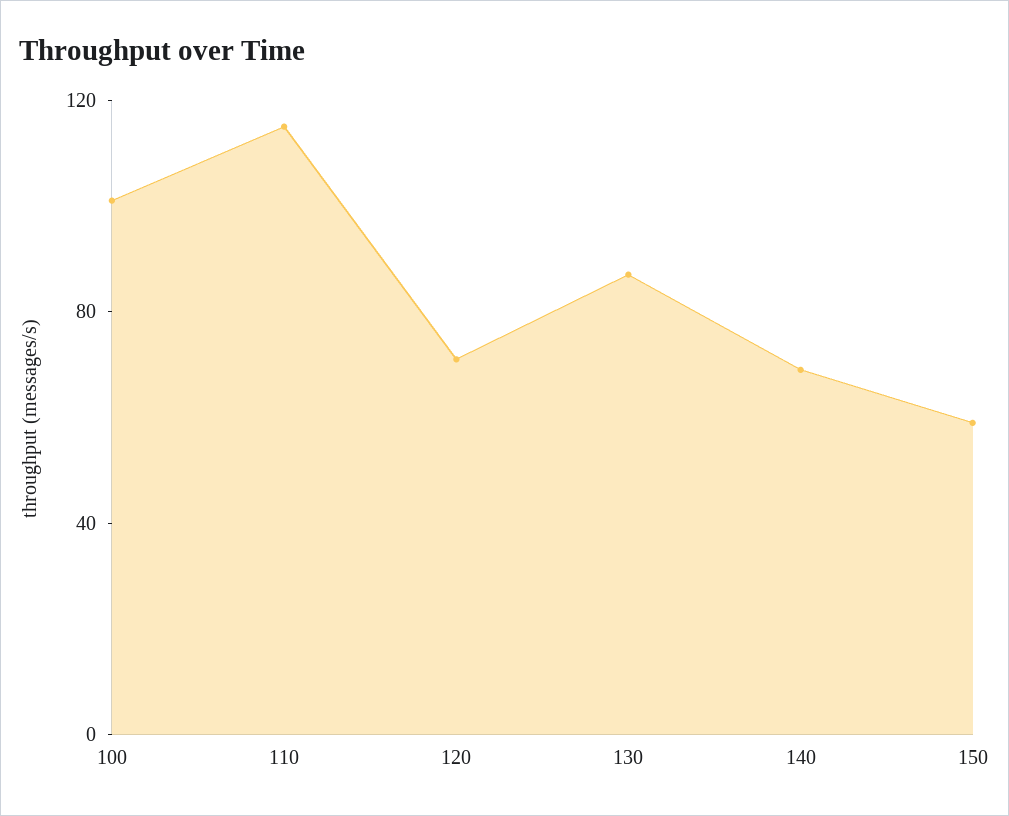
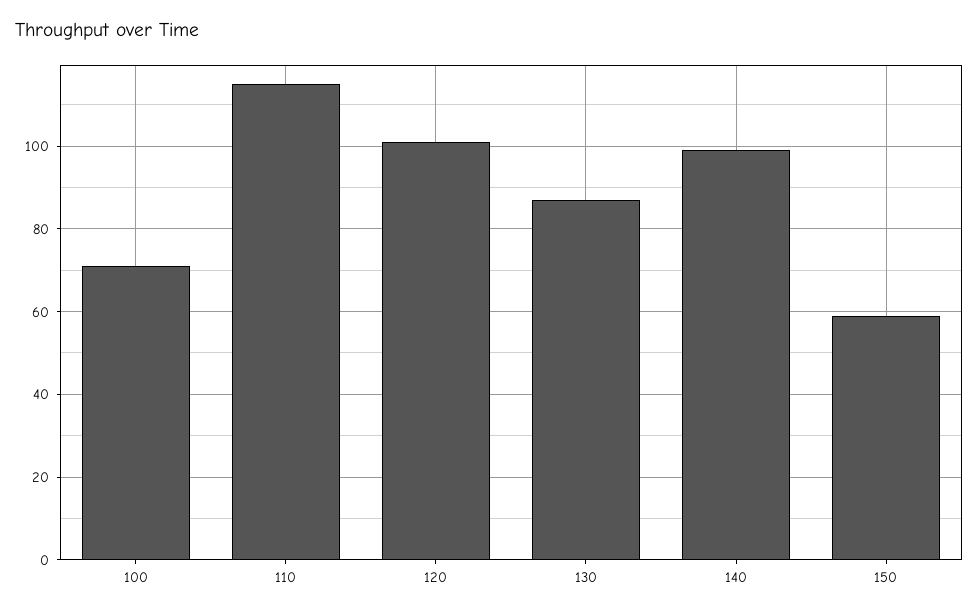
100: 100 -> 70
120: 70 -> 100
140: 70 -> 100

